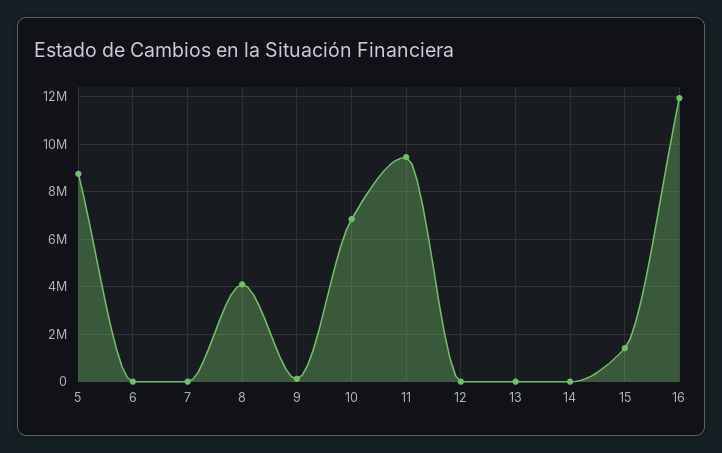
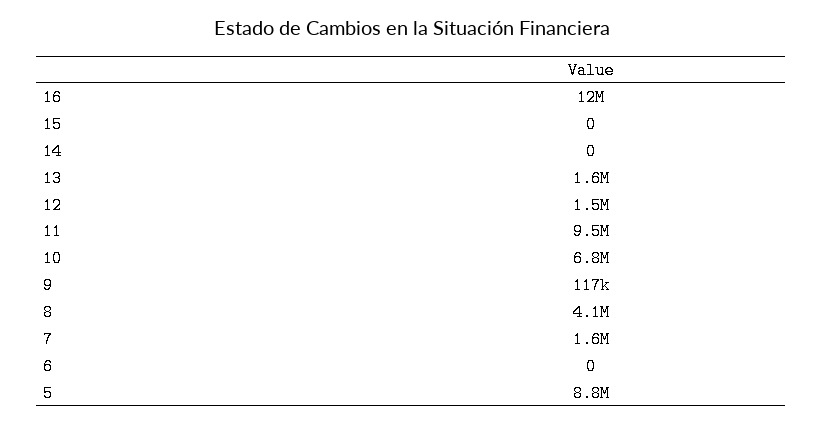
7: 0 -> 1600000
12: 0 -> 1500000
13: 0 -> 1600000
15: 1500000 -> 0

